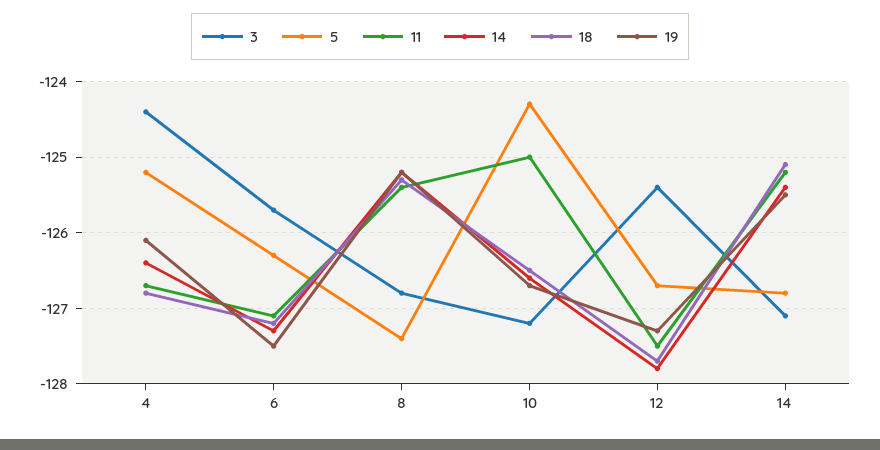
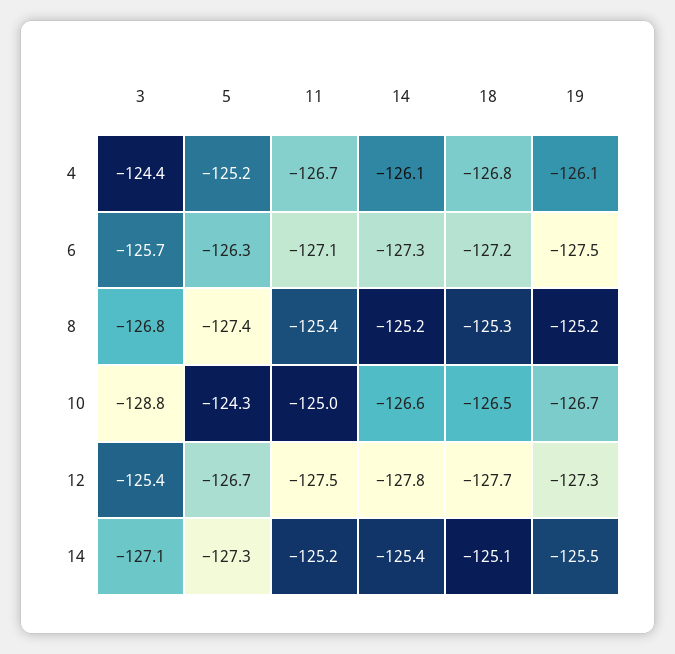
14, 4: -126.4 -> -126.1
3, 10: -127.2 -> -128.8
5, 14: -126.8 -> -127.3

